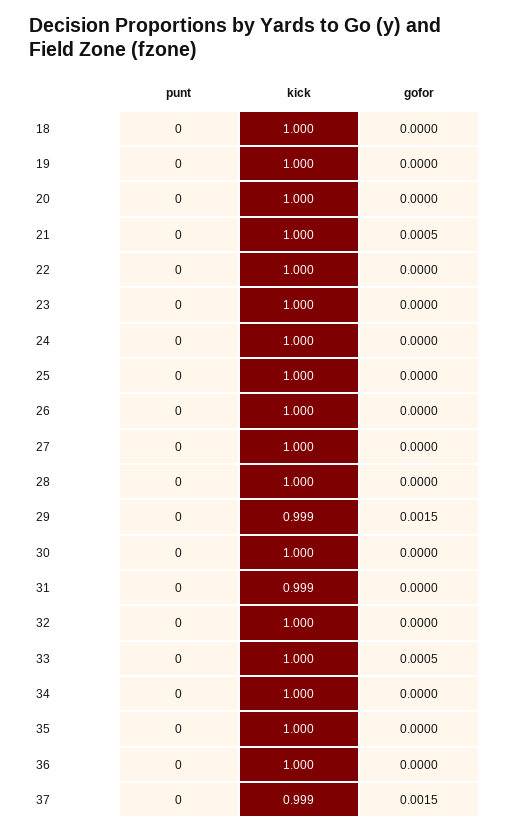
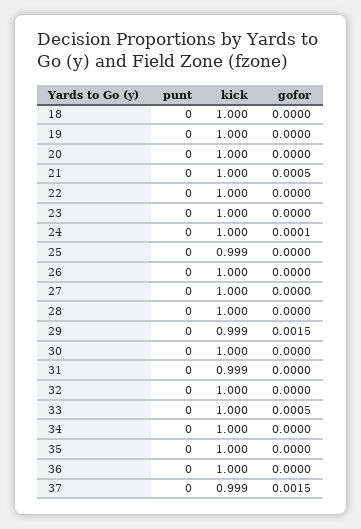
gofor, 24: 0 -> 0.0001
kick, 25: 1 -> 0.999

